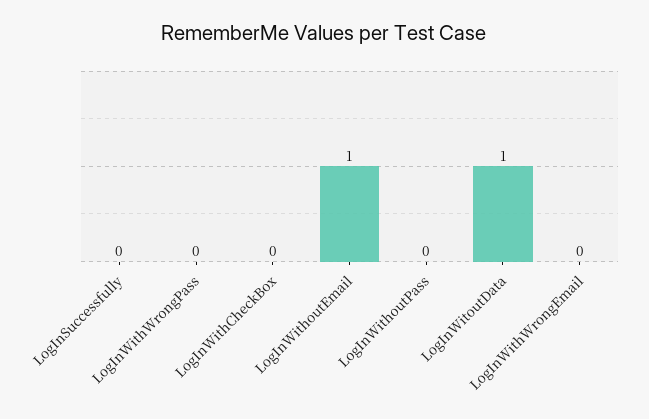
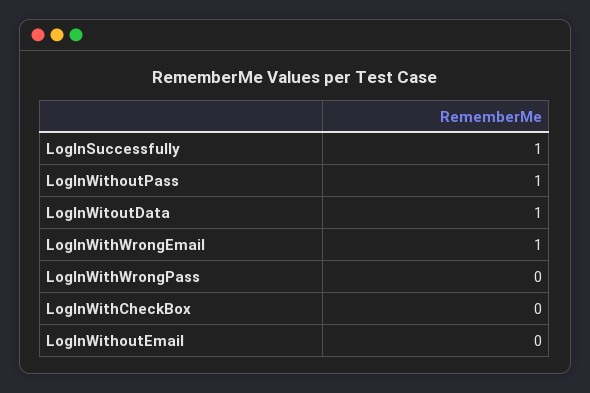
LogInSuccessfully: 0 -> 1
LogInWithoutEmail: 1 -> 0
LogInWithoutPass: 0 -> 1
LogInWithWrongEmail: 0 -> 1

